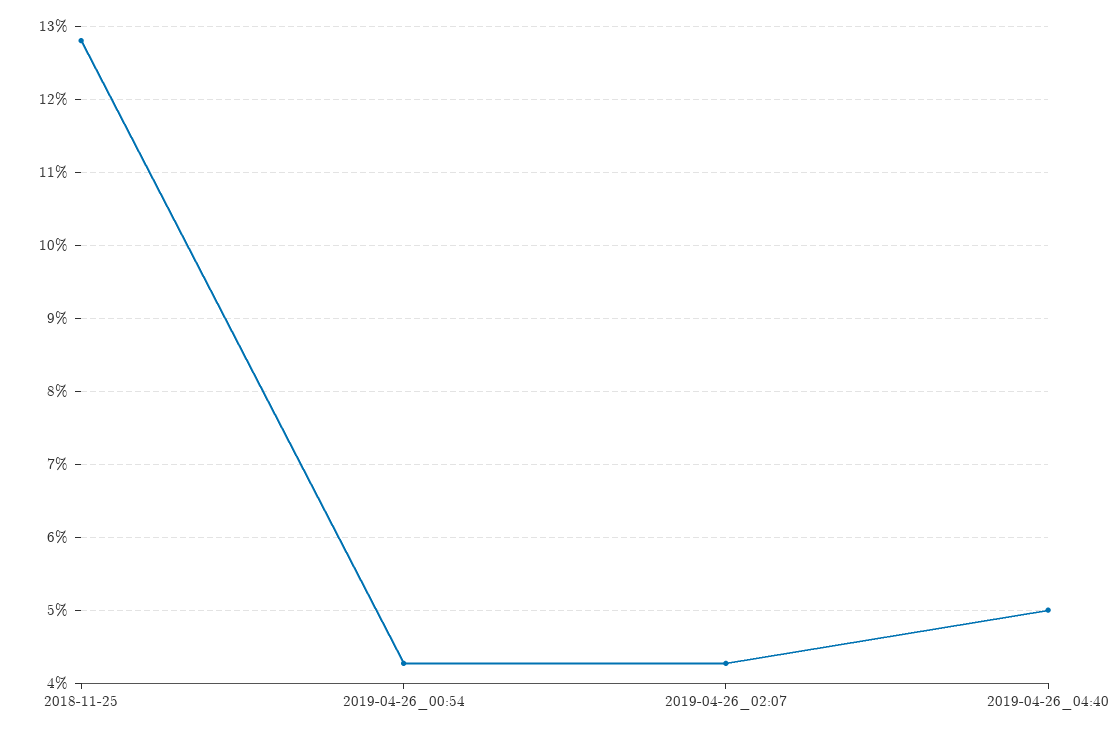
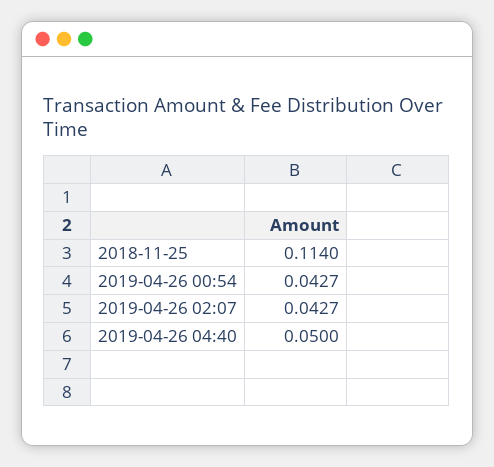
2018-11-25: 0.128 -> 0.114

